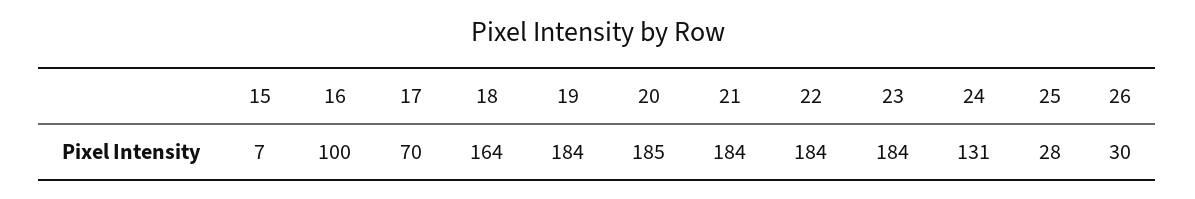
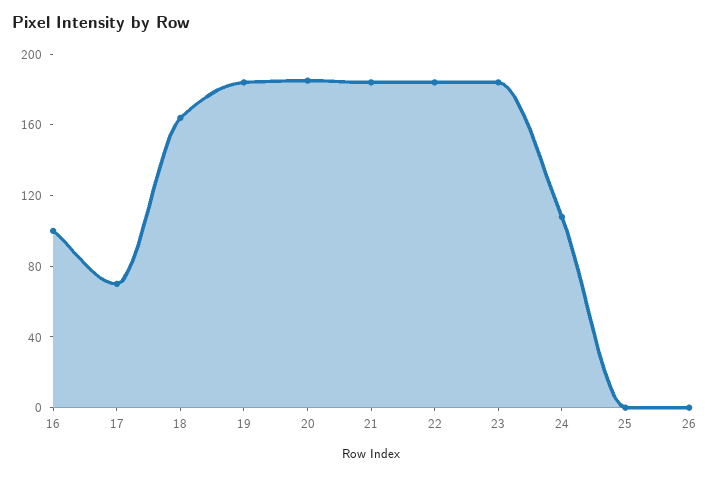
15: 7 -> none
24: 131 -> 110
25: 28 -> 0
26: 30 -> 0

